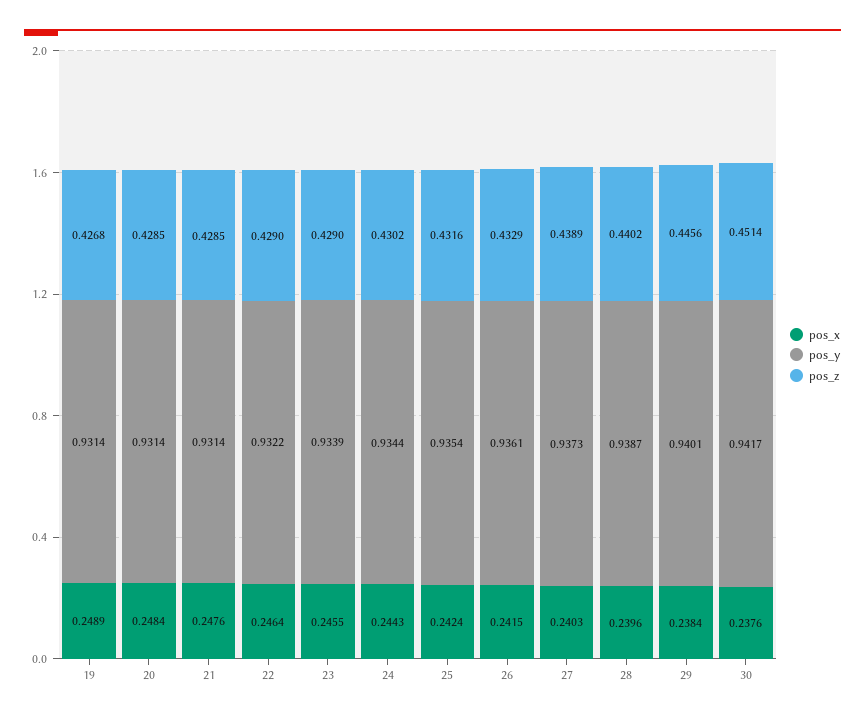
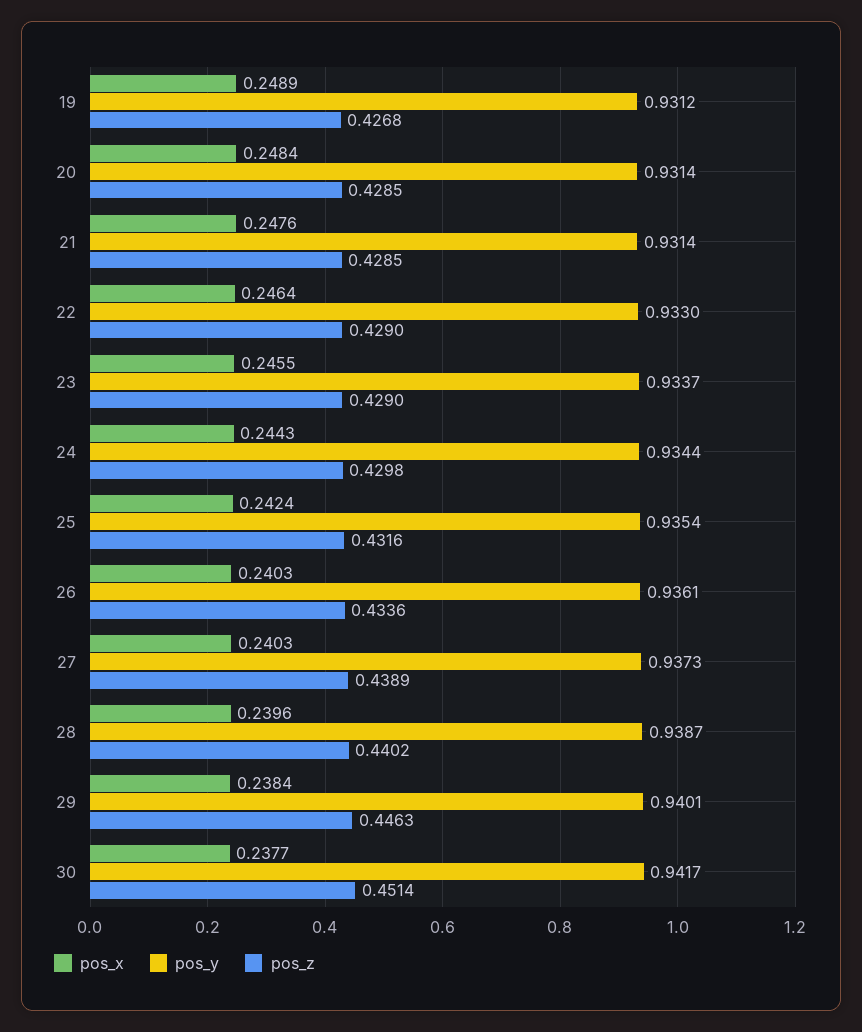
pos_y, 19: 0.9314 -> 0.9312
pos_y, 22: 0.9322 -> 0.933
pos_y, 23: 0.9339 -> 0.9337
pos_z, 24: 0.4302 -> 0.4298
pos_x, 26: 0.2415 -> 0.2403
pos_z, 26: 0.4329 -> 0.4336
pos_z, 29: 0.4456 -> 0.4463
pos_x, 30: 0.2376 -> 0.2377

